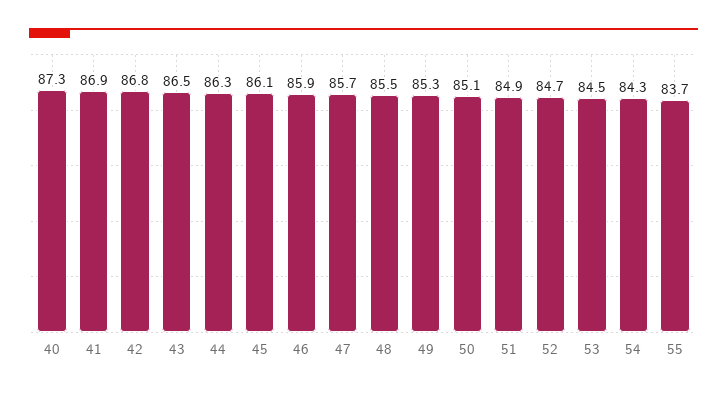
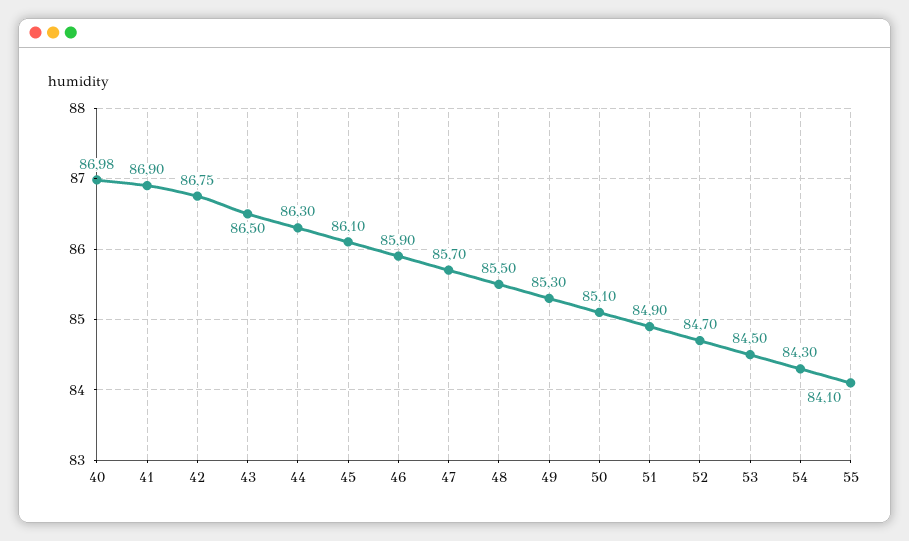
40: 87.3 -> 86.98
55: 83.7 -> 84.1

